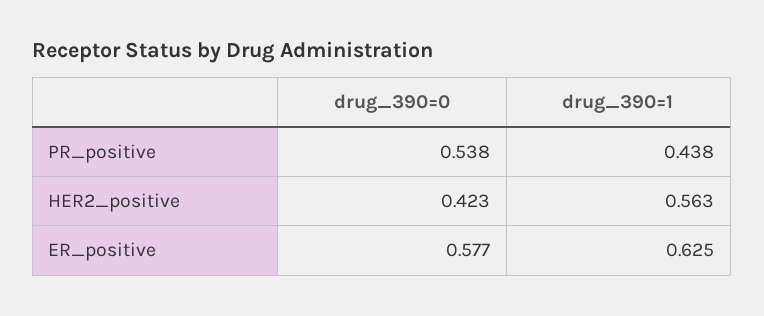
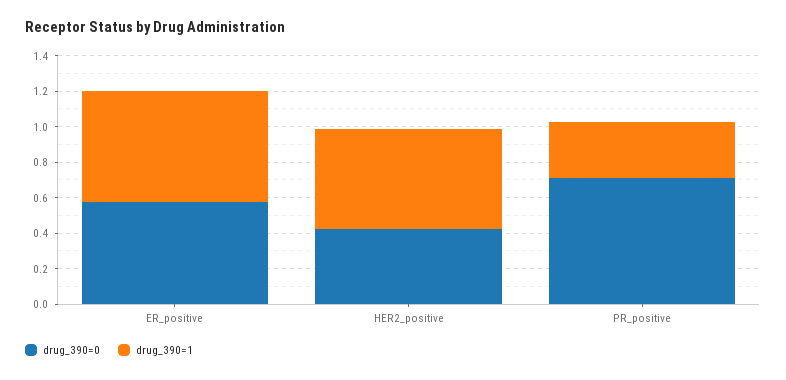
drug_390=0, PR_positive: 0.538 -> 0.7
drug_390=1, PR_positive: 0.438 -> 0.3

